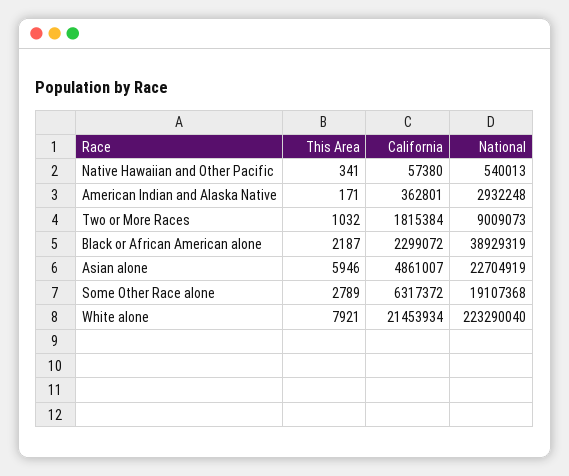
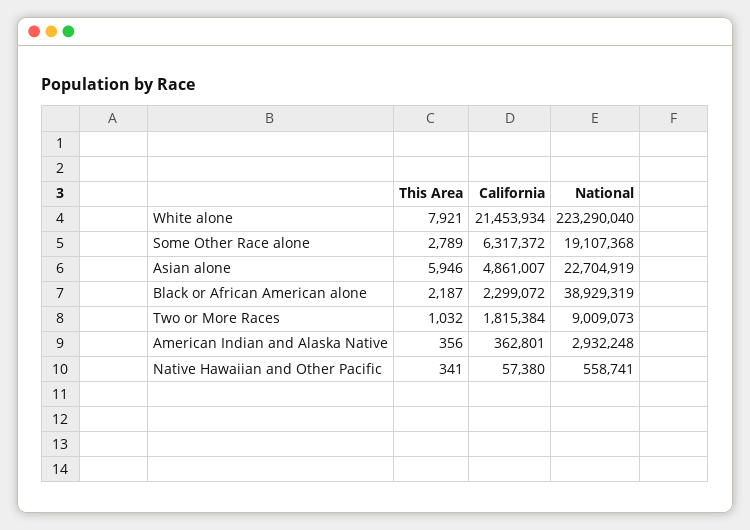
National, Native Hawaiian and Other Pacific: 540013 -> 558741
This Area, American Indian and Alaska Native: 171 -> 356

